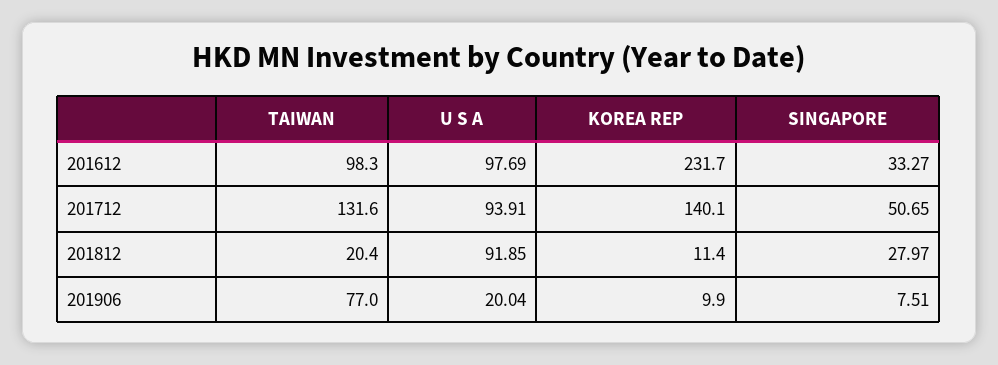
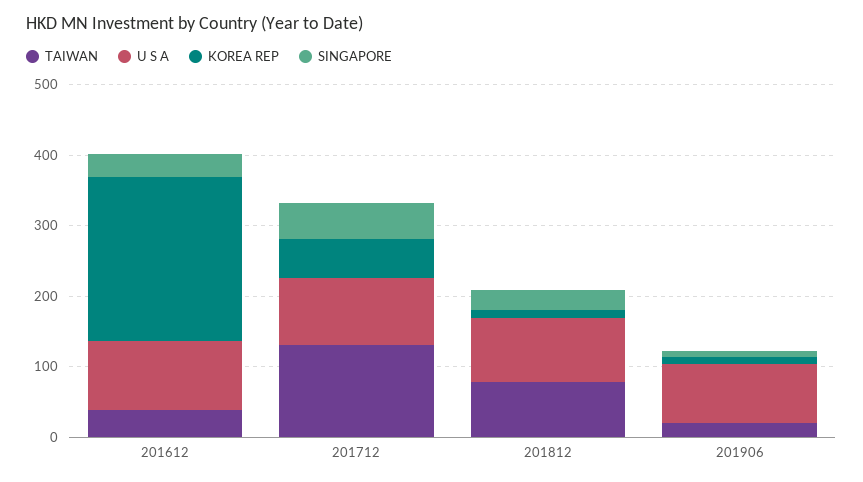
TAIWAN, 201612: 98.3 -> 40
KOREA REP, 201712: 140.1 -> 60
TAIWAN, 201812: 20.4 -> 80
TAIWAN, 201906: 77 -> 20
U S A, 201906: 20.04 -> 80

